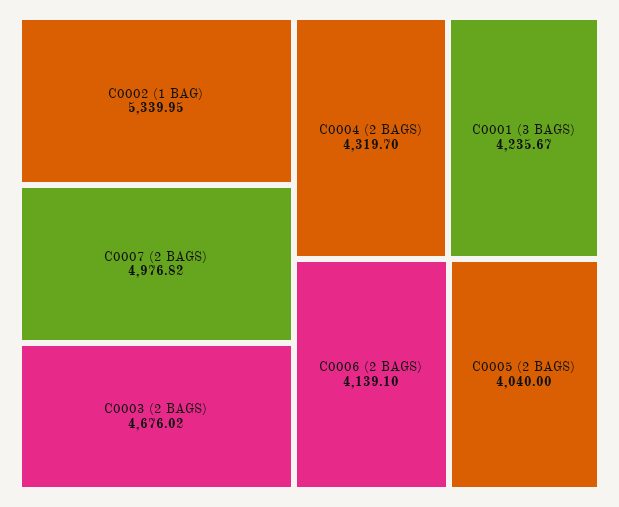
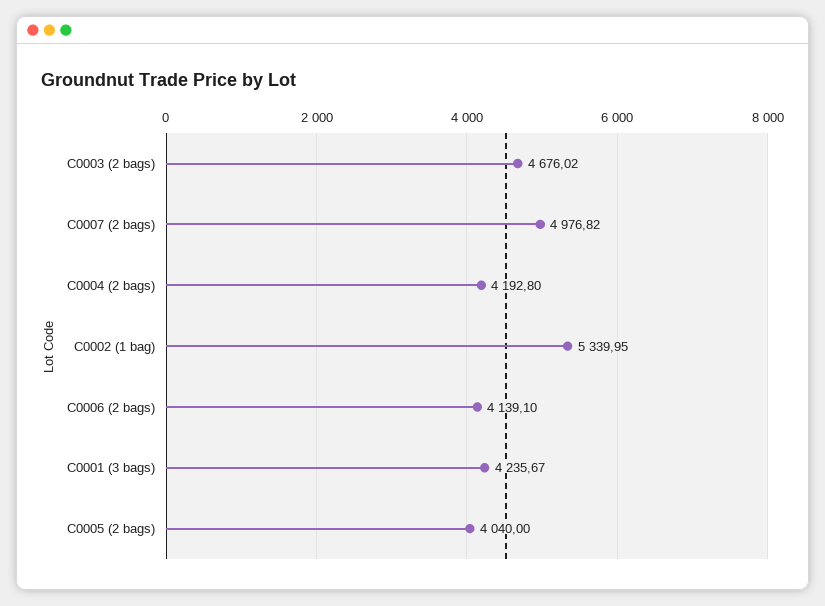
C0004 (2 BAGS): 4319.7 -> 4192.8

